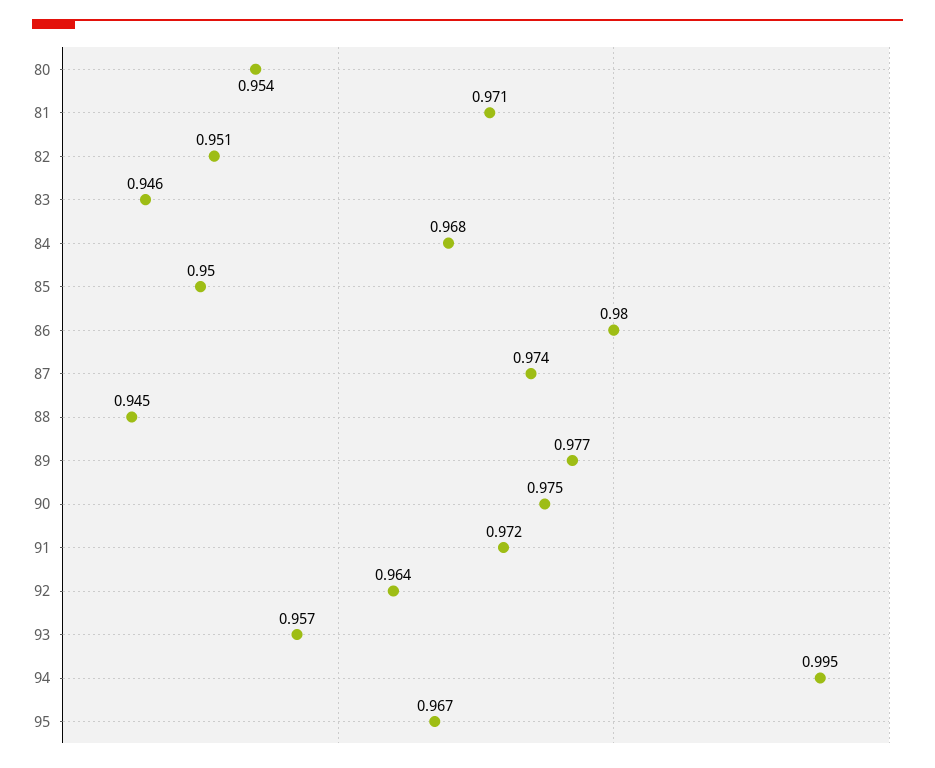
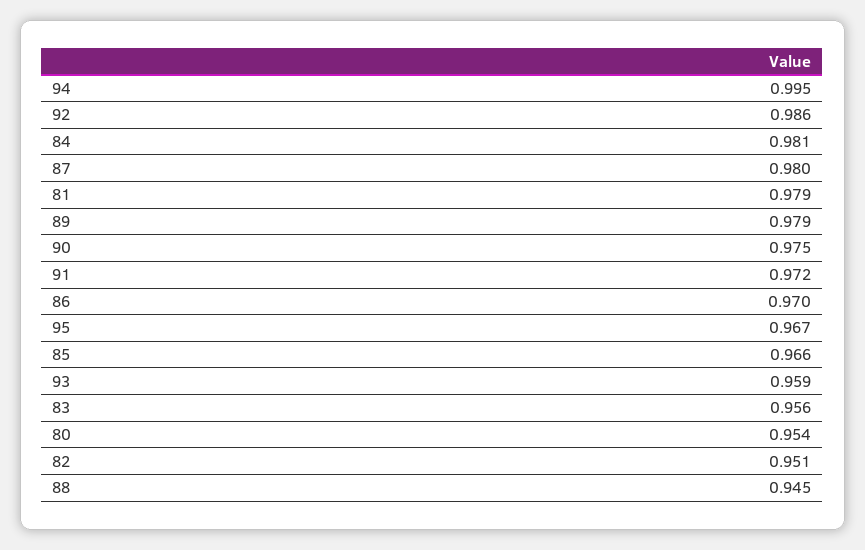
81: 0.971 -> 0.979
83: 0.946 -> 0.956
84: 0.968 -> 0.981
85: 0.95 -> 0.966
86: 0.98 -> 0.97
87: 0.974 -> 0.98
89: 0.977 -> 0.979
92: 0.964 -> 0.986
93: 0.957 -> 0.959

